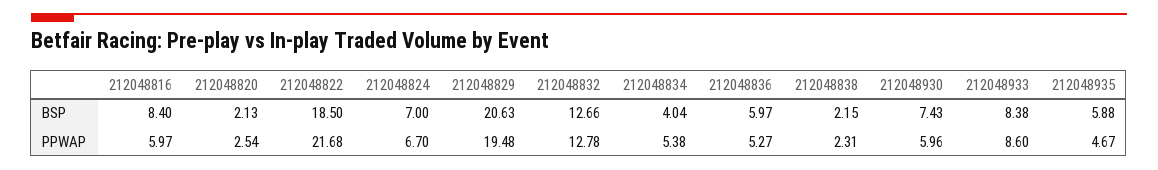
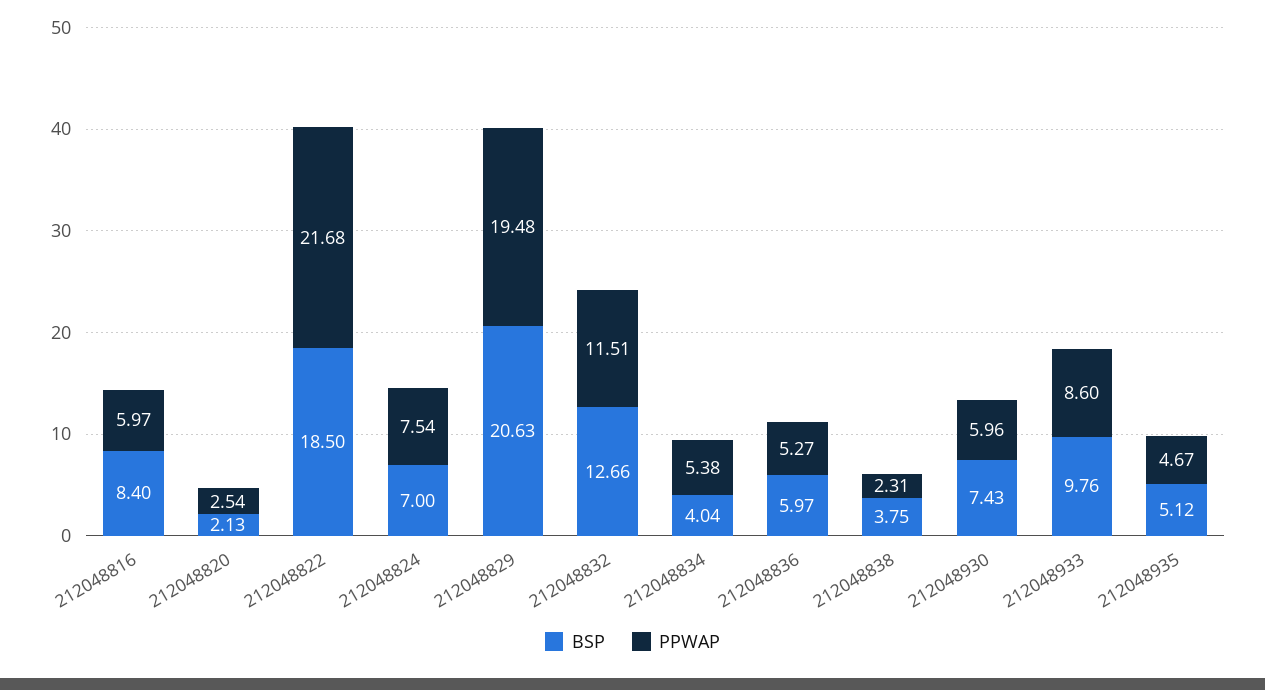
BSP, 212048838: 2.15 -> 3.75
BSP, 212048933: 8.38 -> 9.76
BSP, 212048935: 5.88 -> 5.12
PPWAP, 212048824: 6.7 -> 7.54
PPWAP, 212048832: 12.78 -> 11.51

